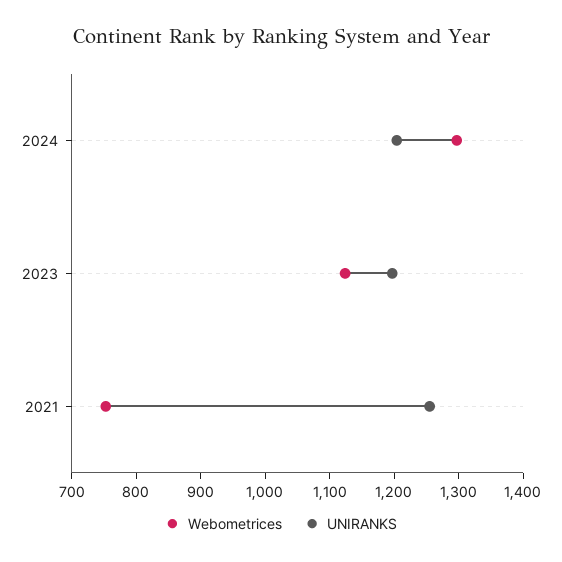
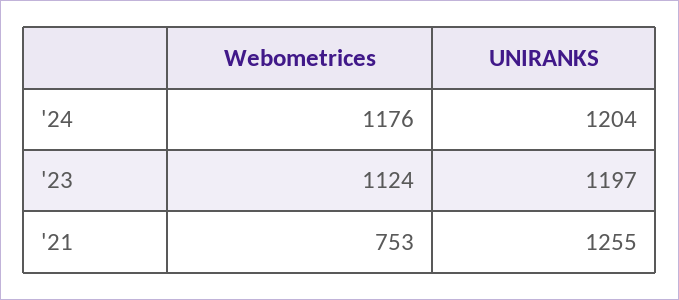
Webometrices, 2024: 1300 -> 1176

